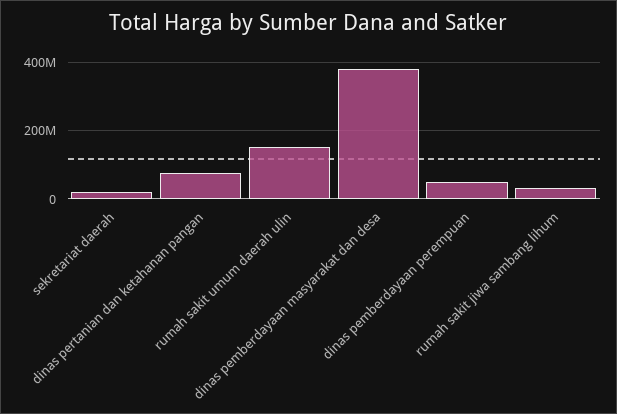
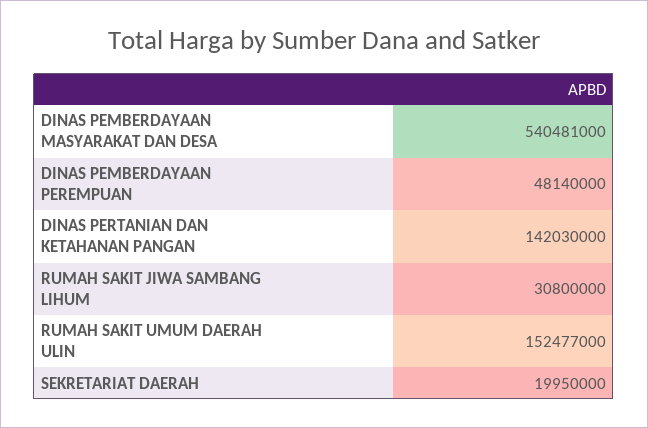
dinas pertanian dan ketahanan pangan: 80000000 -> 142030000
dinas pemberdayaan masyarakat dan desa: 380000000 -> 540481000

